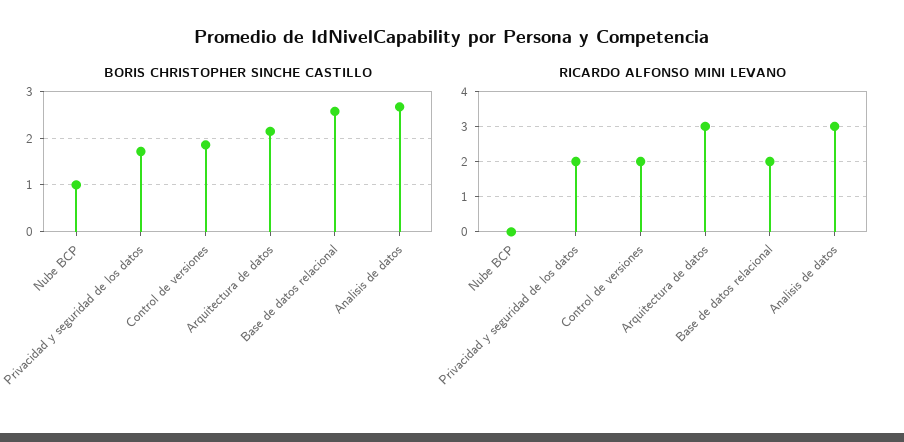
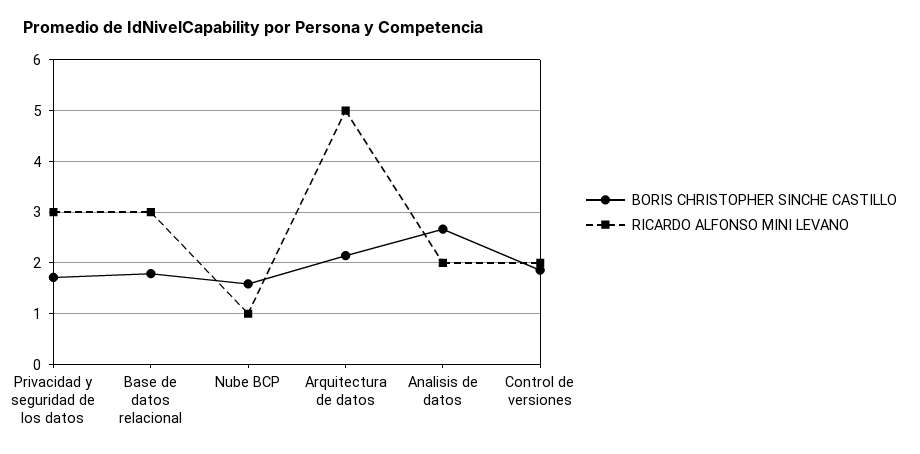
BORIS CHRISTOPHER SINCHE CASTILLO, Nube BCP: 1 -> 1.6
BORIS CHRISTOPHER SINCHE CASTILLO, Base de datos relacional: 2.6 -> 1.8
RICARDO ALFONSO MINI LEVANO, Nube BCP: 0 -> 1
RICARDO ALFONSO MINI LEVANO, Privacidad y seguridad de los datos: 2 -> 3
RICARDO ALFONSO MINI LEVANO, Arquitectura de datos: 3 -> 5
RICARDO ALFONSO MINI LEVANO, Base de datos relacional: 2 -> 3
RICARDO ALFONSO MINI LEVANO, Analisis de datos: 3 -> 2

